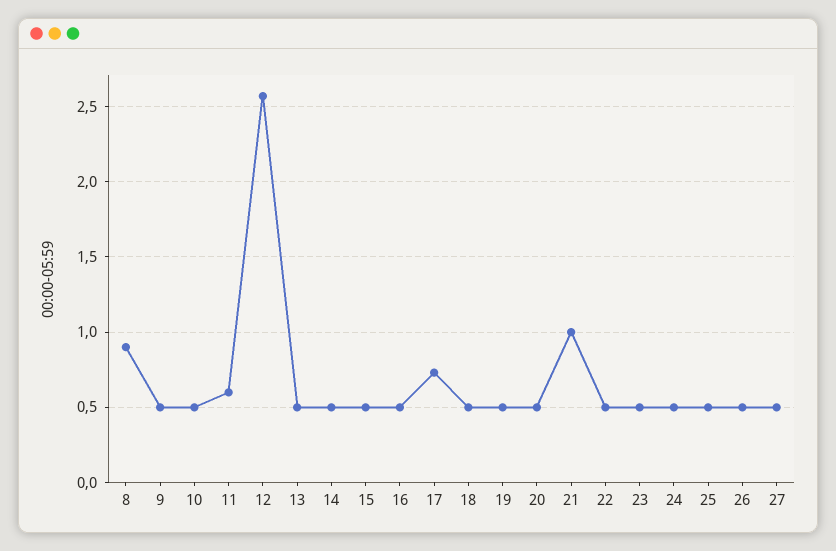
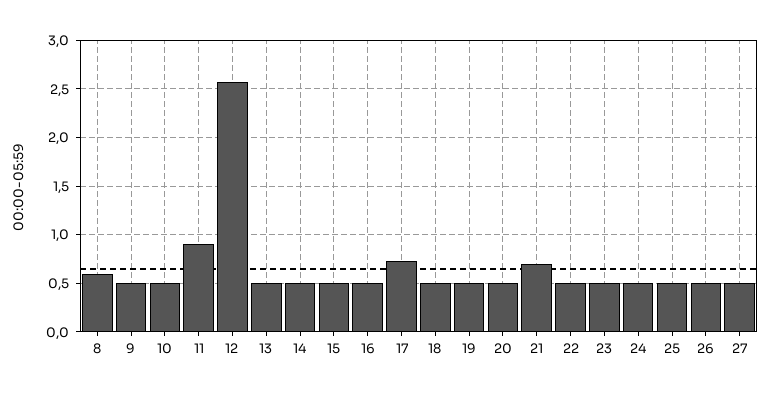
8: 0.9 -> 0.6
11: 0.6 -> 0.9
21: 1 -> 0.7

